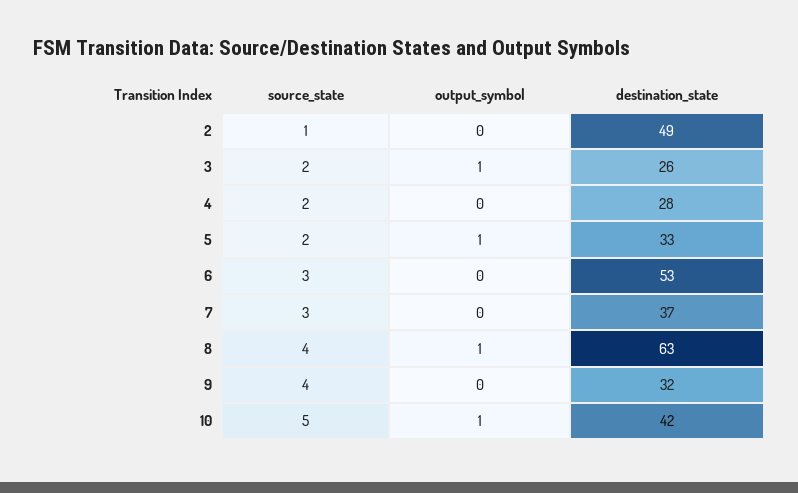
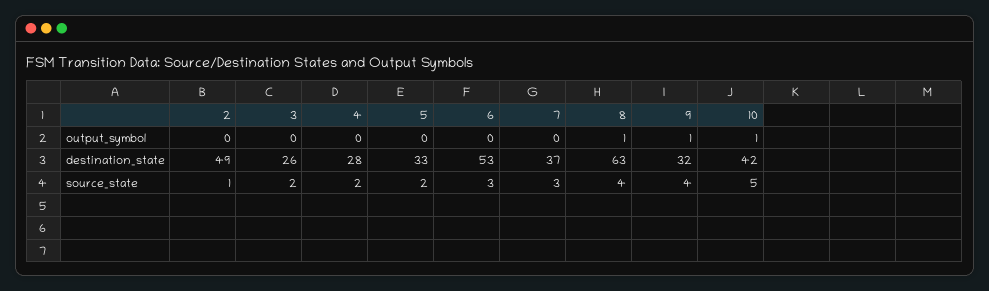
output_symbol, 3: 1 -> 0
output_symbol, 5: 1 -> 0
output_symbol, 9: 0 -> 1

